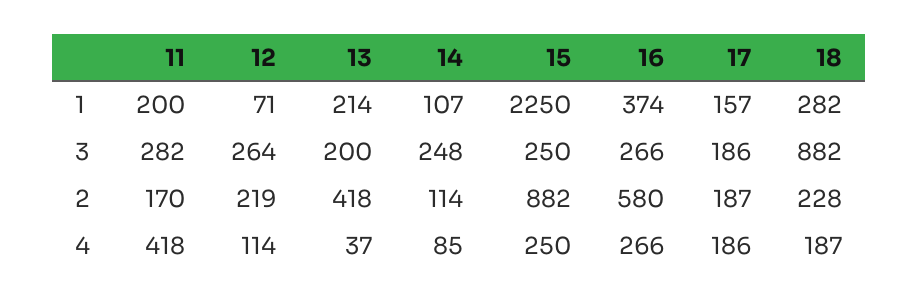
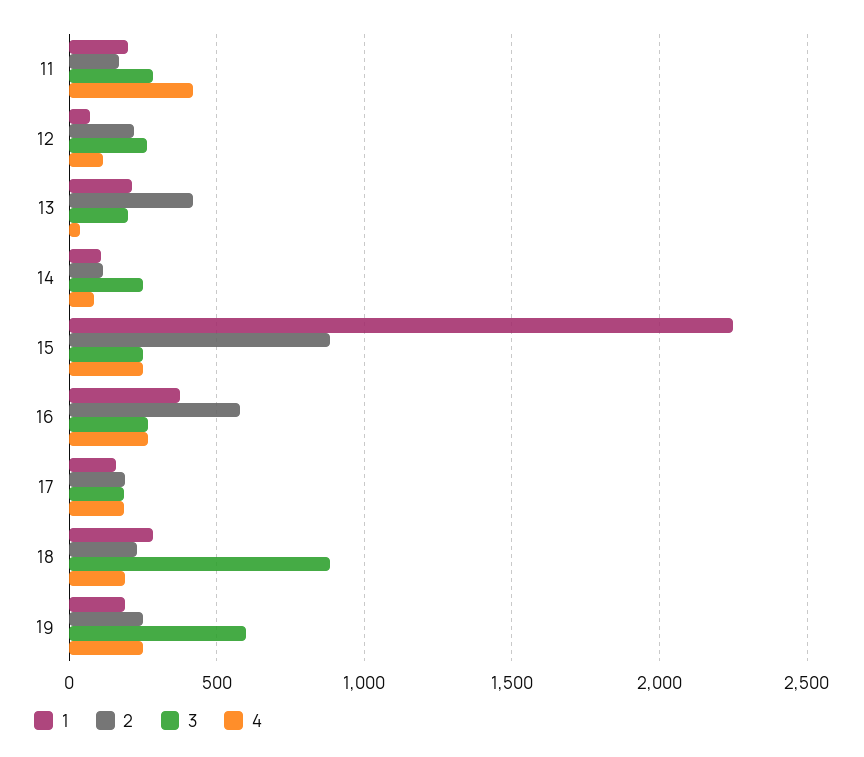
1, 19: none -> 200
2, 19: none -> 250
3, 19: none -> 600
4, 19: none -> 250

